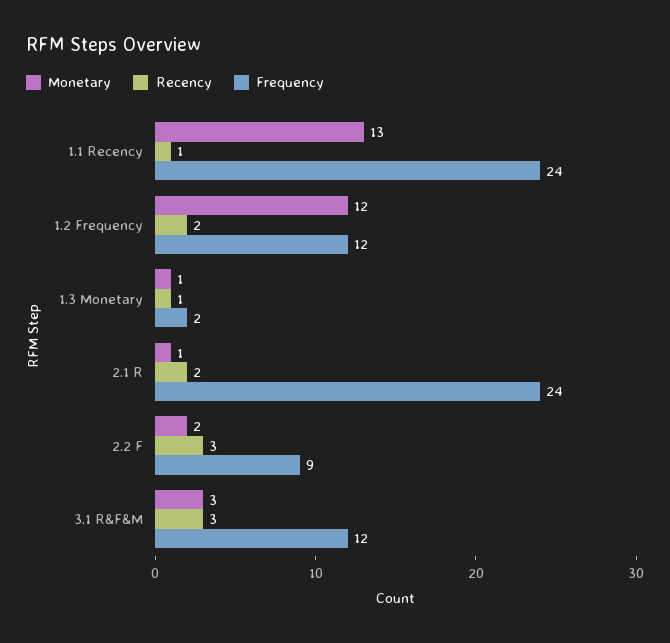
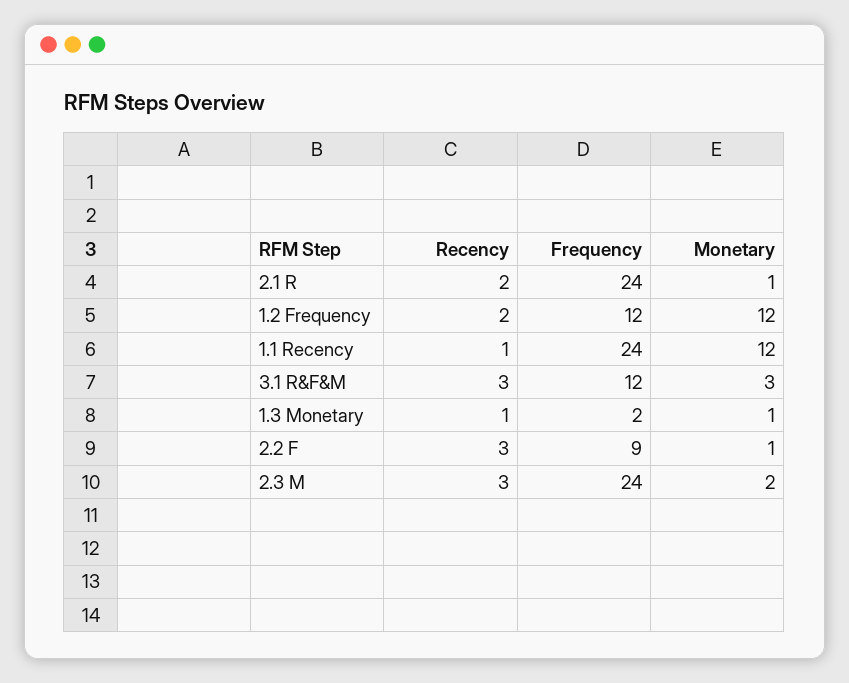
Monetary, 1.1 Recency: 13 -> 12
Monetary, 2.2 F: 2 -> 1
Recency, 2.3 M: none -> 3
Frequency, 2.3 M: none -> 24
Monetary, 2.3 M: none -> 2

